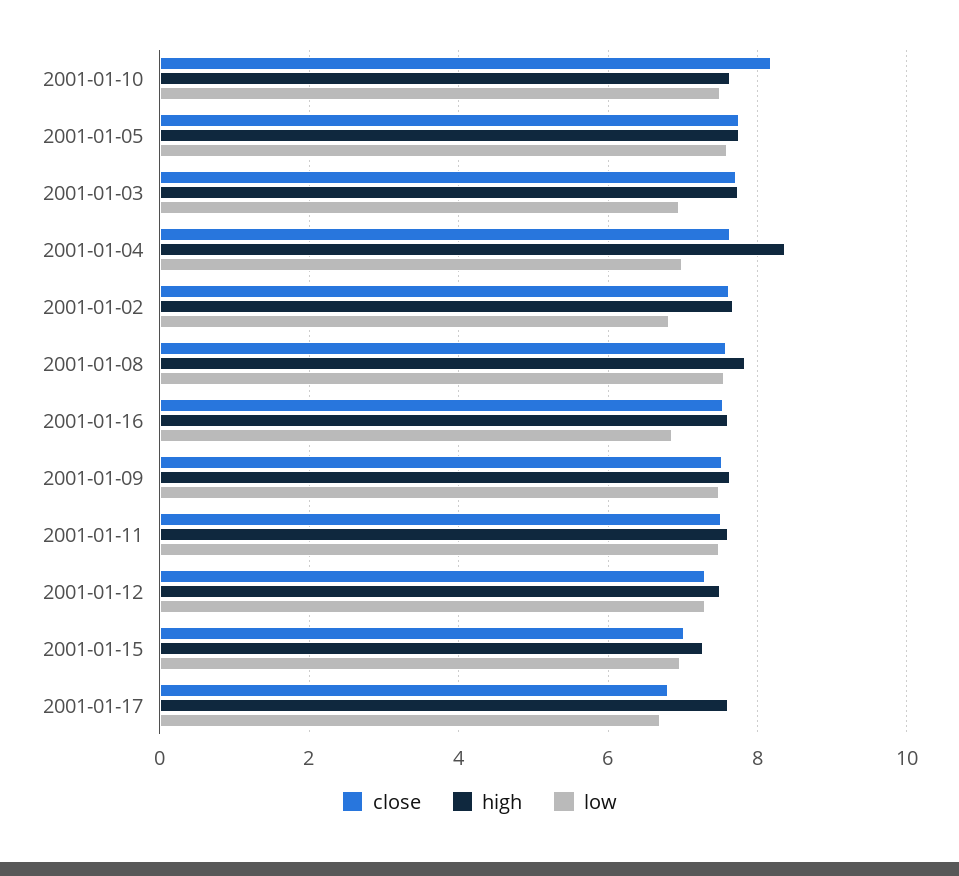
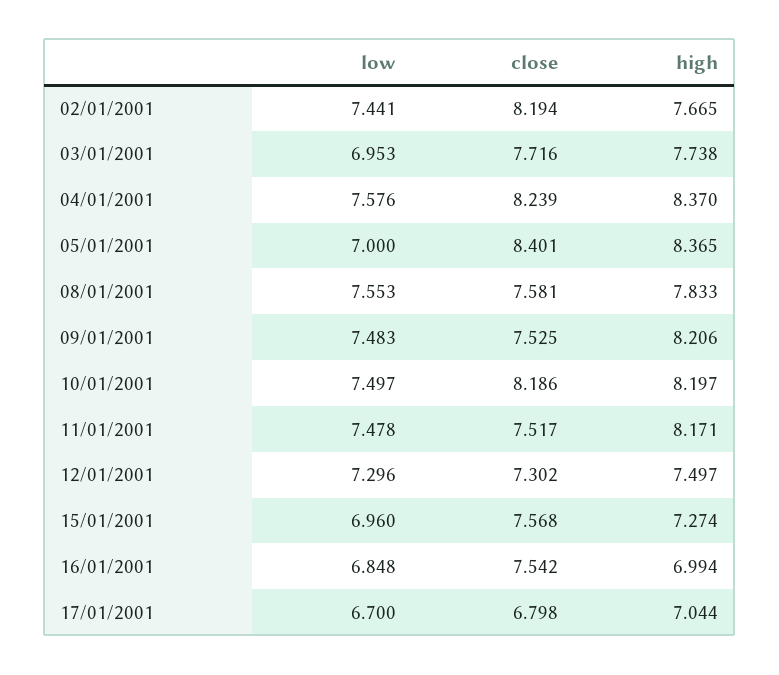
high, 2001-01-10: 7.6 -> 8.197
close, 2001-01-05: 7.8 -> 8.401
high, 2001-01-05: 7.8 -> 8.365
low, 2001-01-05: 7.6 -> 7
close, 2001-01-04: 7.6 -> 8.239
low, 2001-01-04: 7 -> 7.576
close, 2001-01-02: 7.6 -> 8.194
low, 2001-01-02: 6.8 -> 7.441
high, 2001-01-16: 7.6 -> 6.994
high, 2001-01-09: 7.6 -> 8.206
high, 2001-01-11: 7.6 -> 8.171
close, 2001-01-15: 7 -> 7.568
high, 2001-01-17: 7.6 -> 7.044

